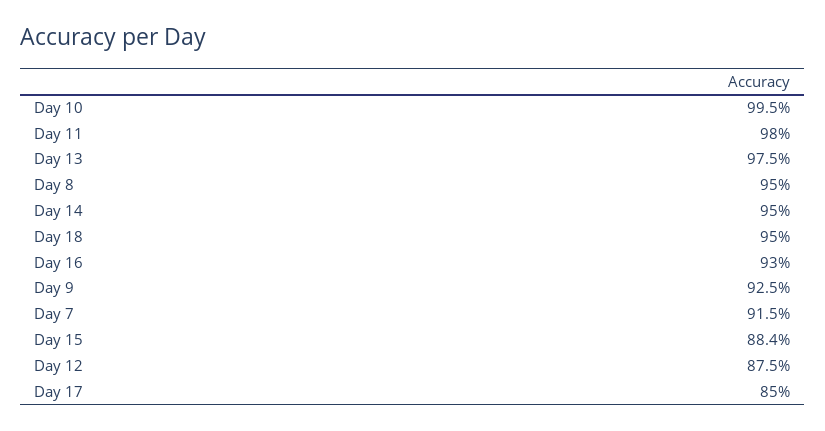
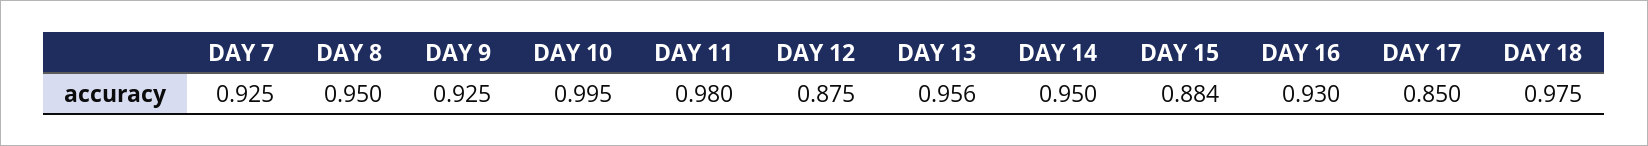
Day 13: 0.975 -> 0.956
Day 18: 0.95 -> 0.975
Day 7: 0.915 -> 0.925

